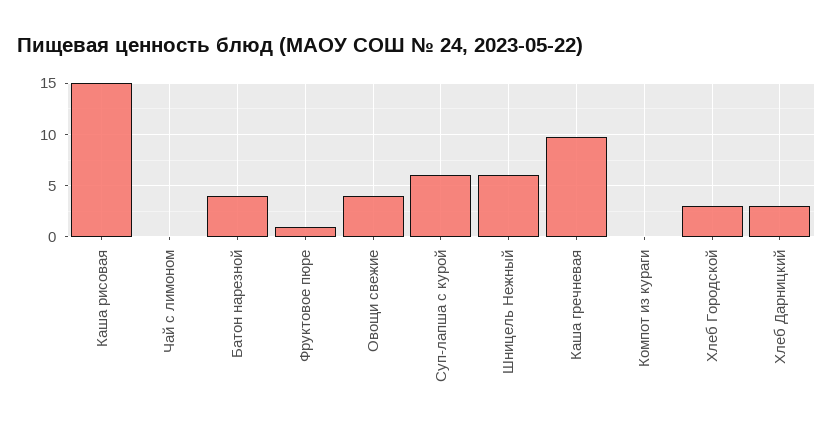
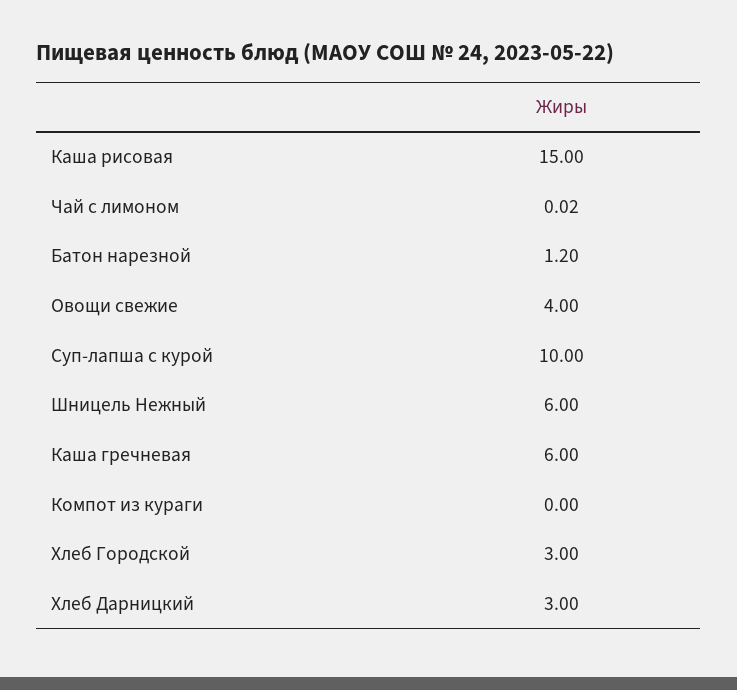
Батон нарезной: 4 -> 1.2
Фруктовое пюре: 1 -> none
Суп-лапша с курой: 6 -> 10
Каша гречневая: 10 -> 6

